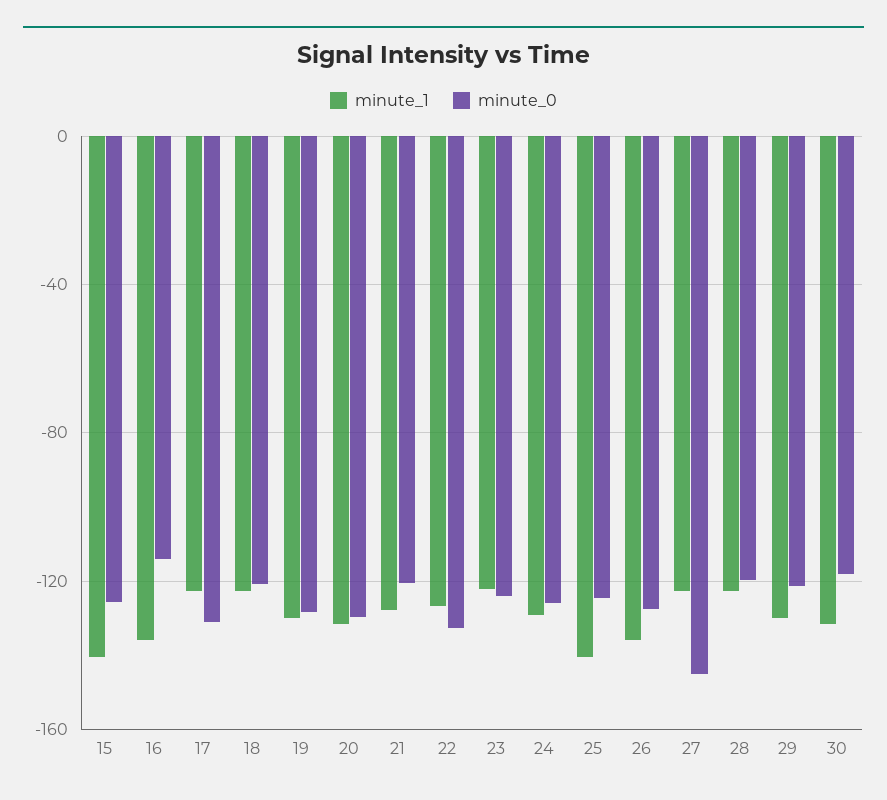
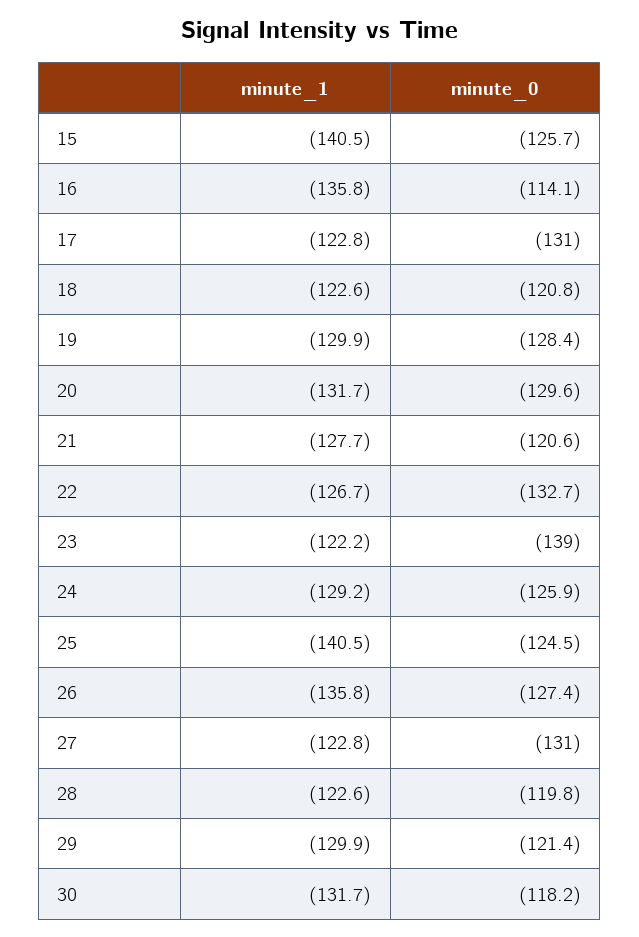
minute_0, 23: -125 -> -139
minute_0, 27: -145 -> -131

